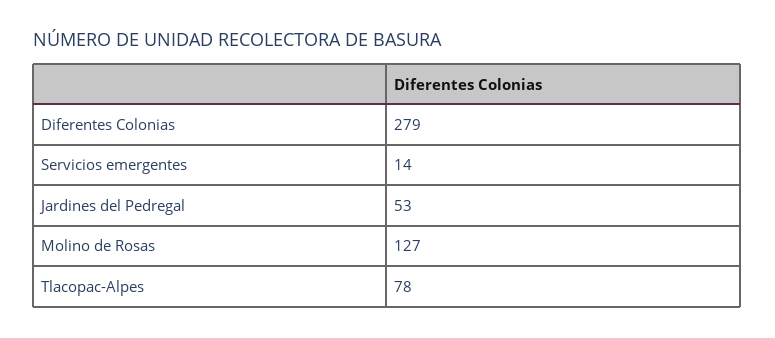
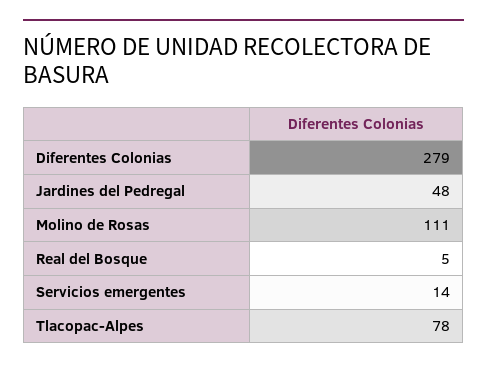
Jardines del Pedregal: 53 -> 48
Molino de Rosas: 127 -> 111
Real del Bosque: none -> 5

